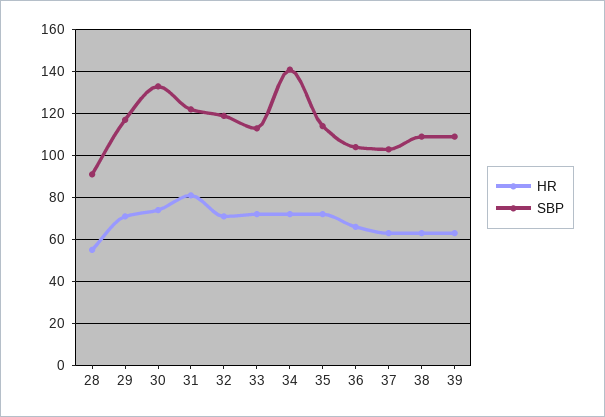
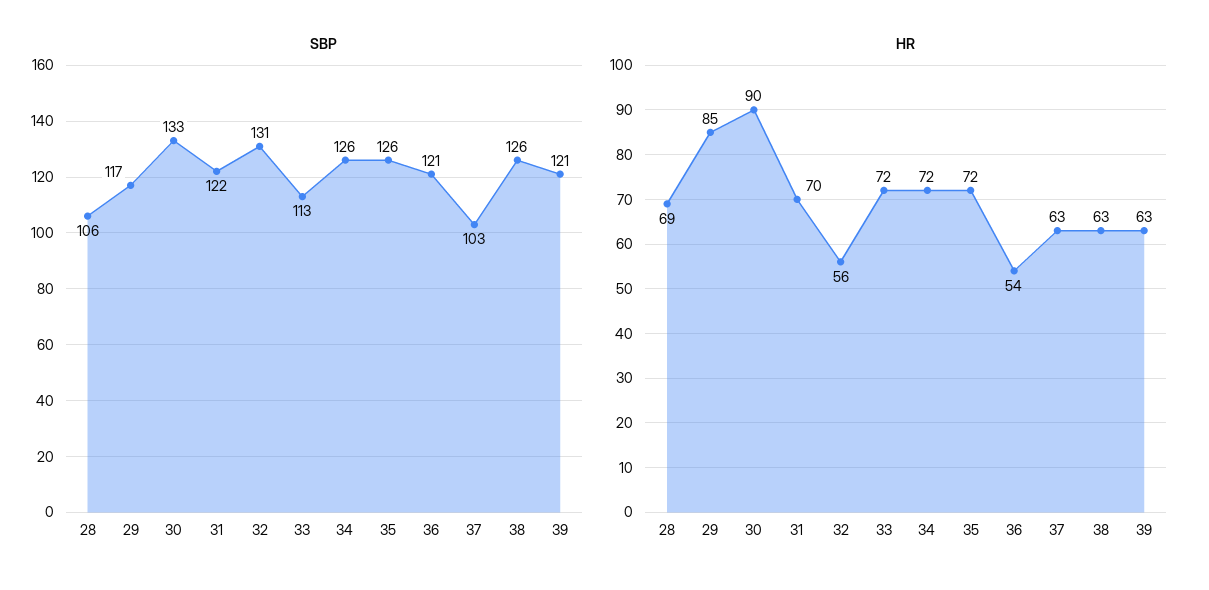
HR, 28: 55 -> 69
SBP, 28: 90 -> 106
HR, 29: 70 -> 85
HR, 30: 75 -> 90
HR, 31: 80 -> 70
HR, 32: 70 -> 56
SBP, 32: 120 -> 131
SBP, 34: 140 -> 126
SBP, 35: 115 -> 126
HR, 36: 65 -> 54
SBP, 36: 105 -> 121
SBP, 38: 110 -> 126
SBP, 39: 110 -> 121

